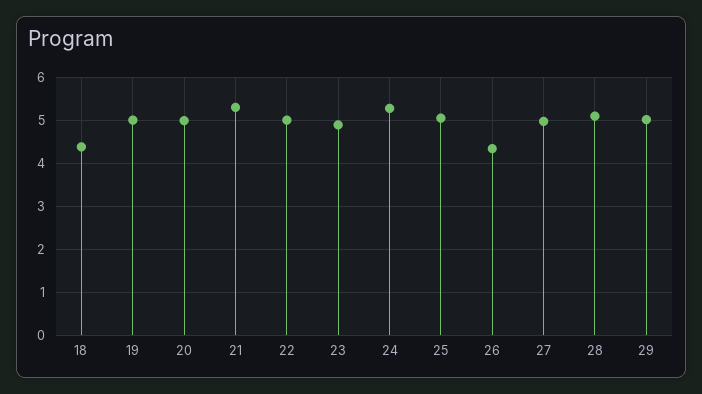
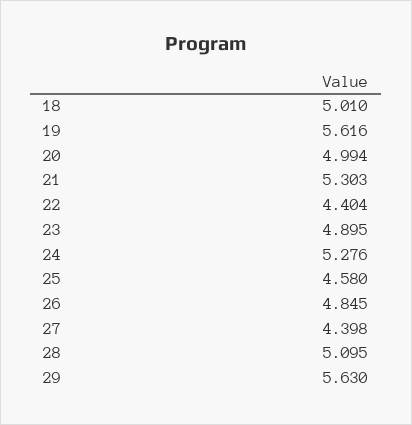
18: 4.4 -> 5.01
19: 5 -> 5.616
22: 5 -> 4.404
25: 5 -> 4.58
26: 4.4 -> 4.845
27: 5 -> 4.398
29: 5 -> 5.63

